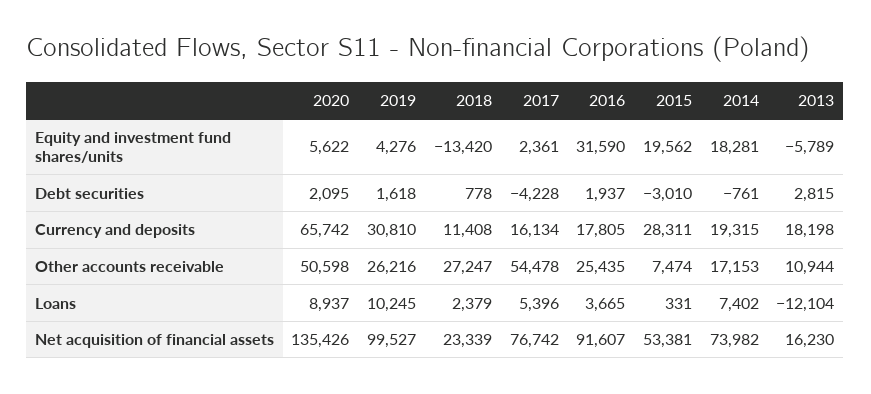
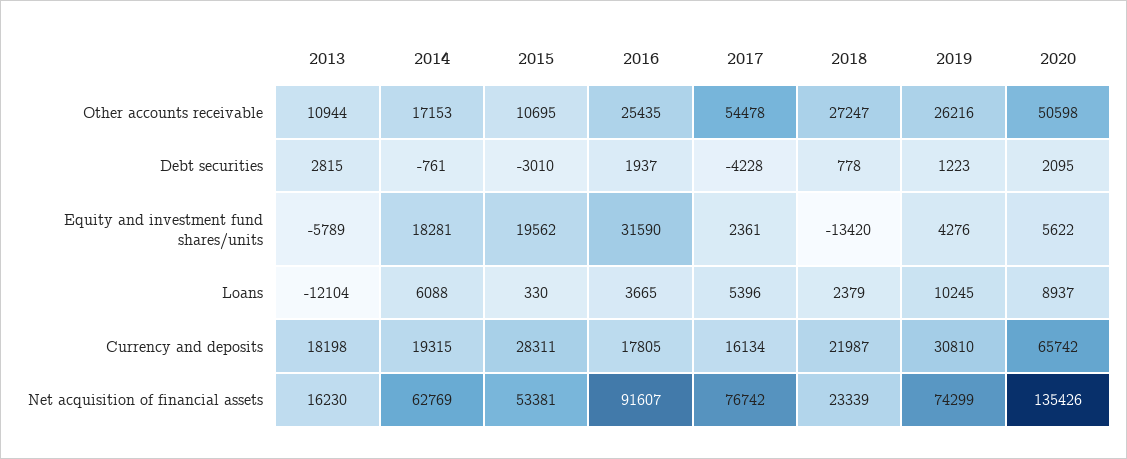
2019, Debt securities: 1618 -> 1223
2018, Currency and deposits: 11408 -> 21987
2015, Other accounts receivable: 7474 -> 10695
2015, Loans: 331 -> 330
2014, Loans: 7402 -> 6088
2019, Net acquisition of financial assets: 99527 -> 74299
2014, Net acquisition of financial assets: 73982 -> 62769

